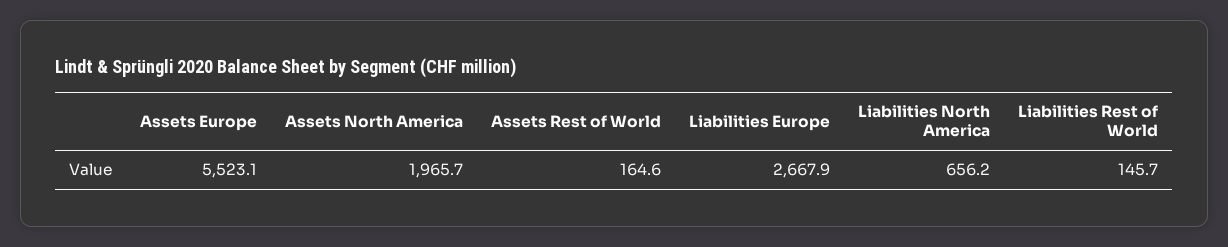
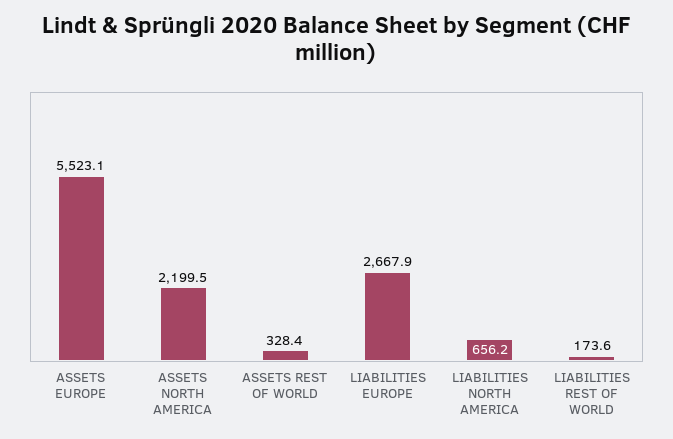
Assets North America: 1965.7 -> 2199.5
Assets Rest of World: 164.6 -> 328.4
Liabilities Rest of World: 145.7 -> 173.6

